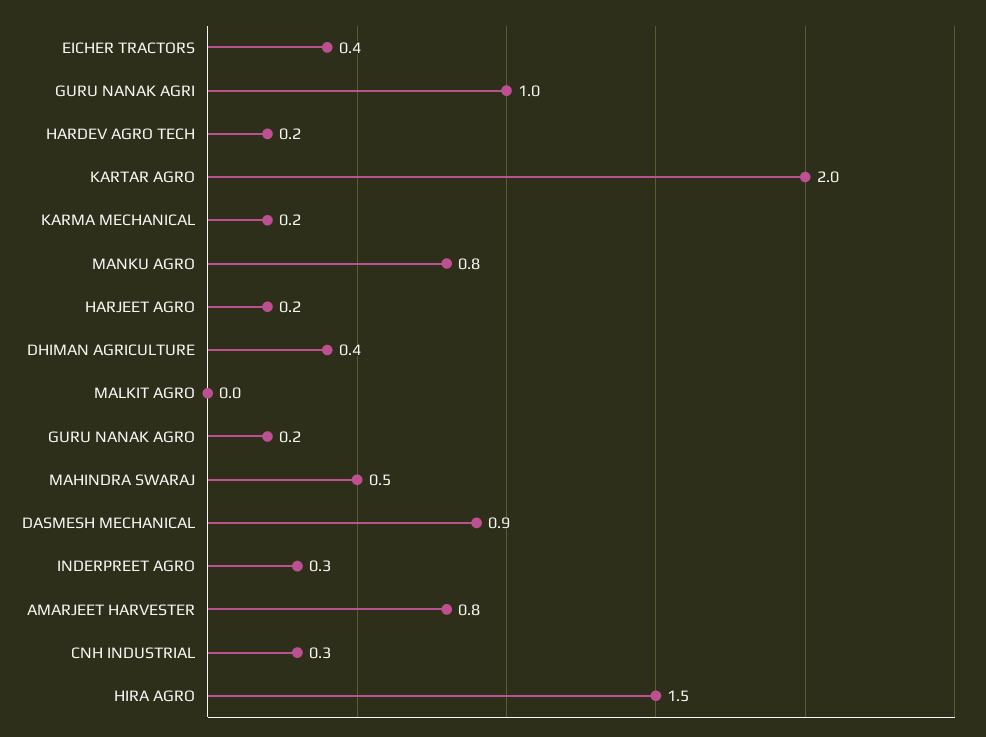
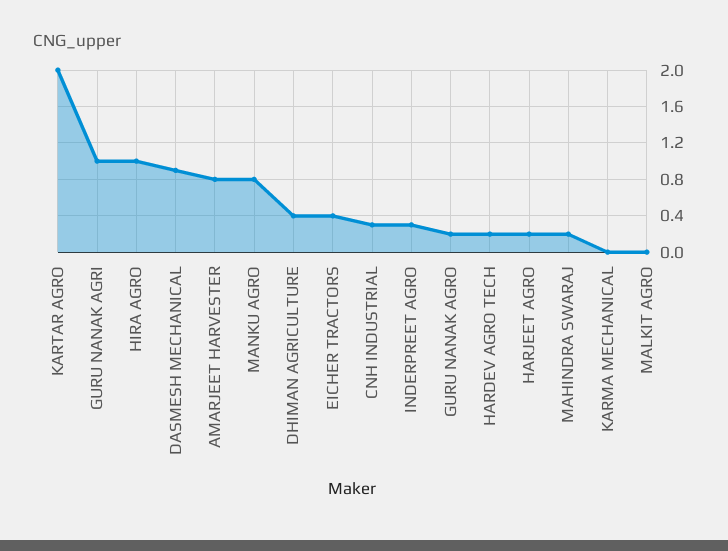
KARMA MECHANICAL: 0.2 -> 0
MAHINDRA SWARAJ: 0.5 -> 0.2
HIRA AGRO: 1.5 -> 1

